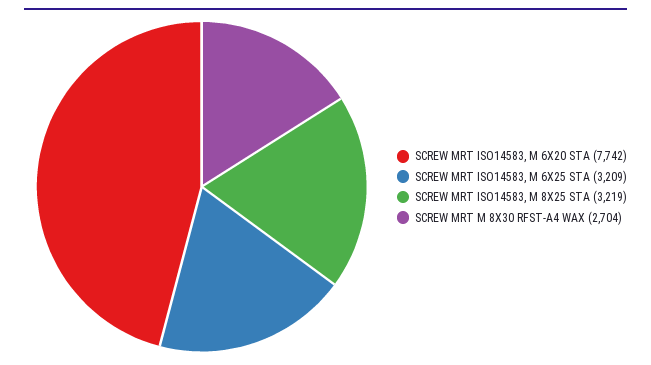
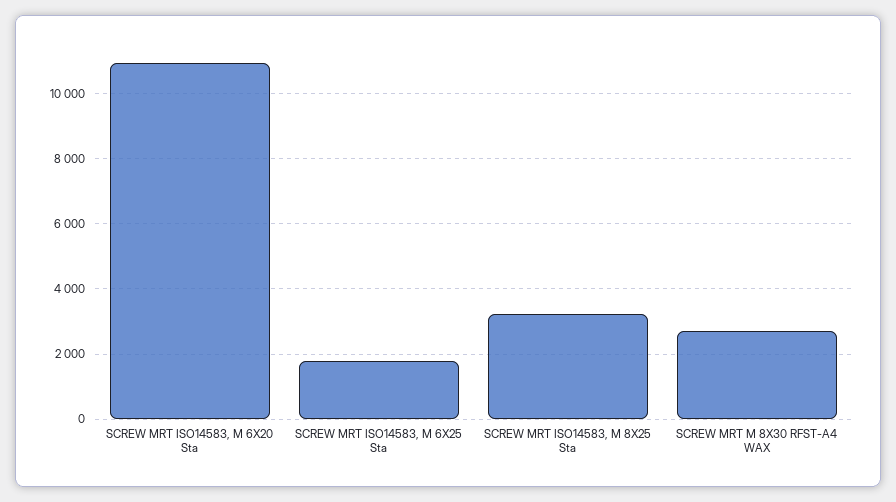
SCREW MRT ISO14583, M 6X20 STA: 7742 -> 11000
SCREW MRT ISO14583, M 6X25 STA: 3209 -> 1800

